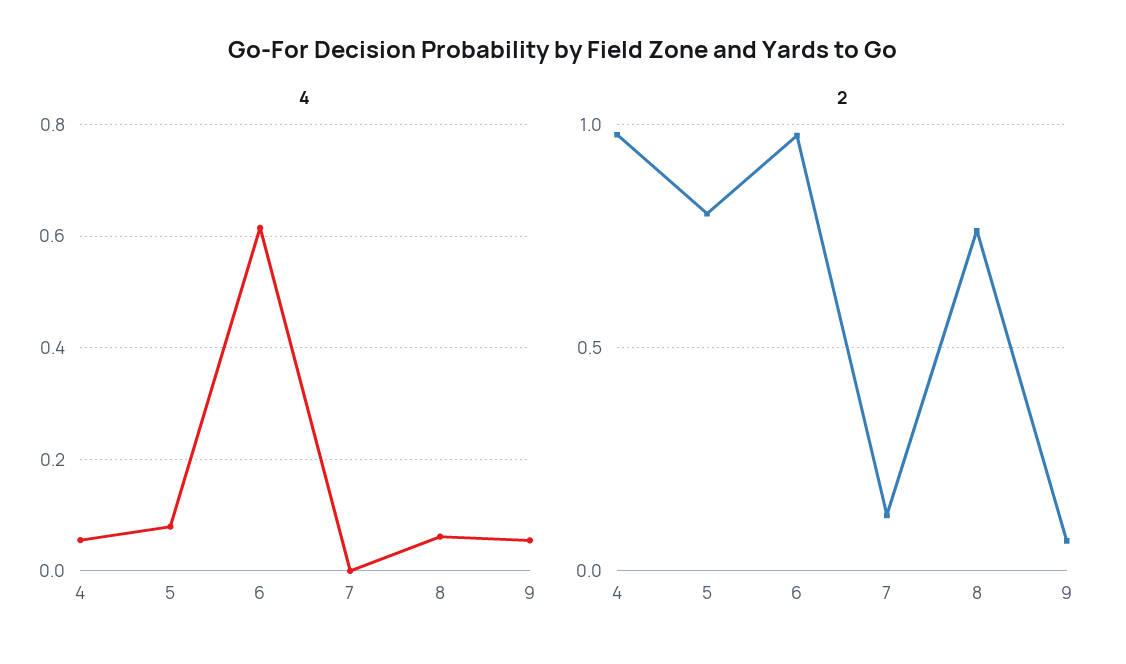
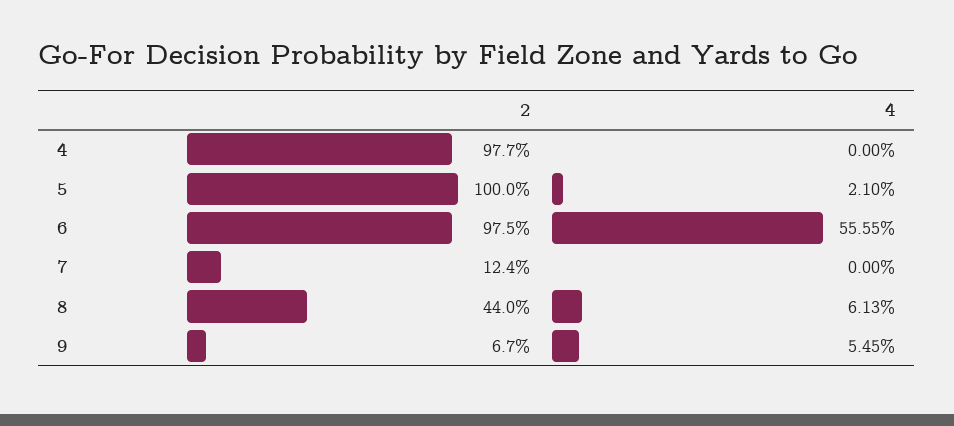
4, 4: 0.06 -> 0
4, 5: 0.08 -> 0.021
4, 6: 0.62 -> 0.5555
2, 5: 0.8 -> 1
2, 8: 0.75 -> 0.44

